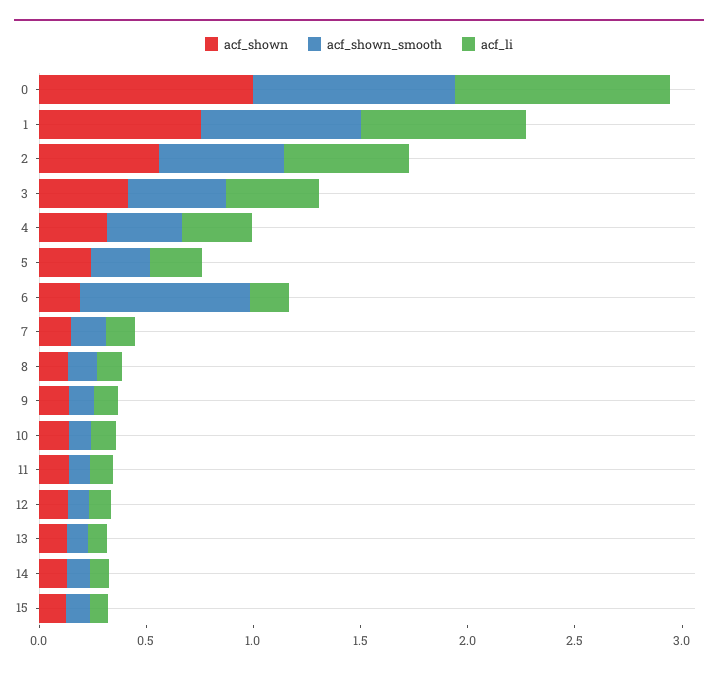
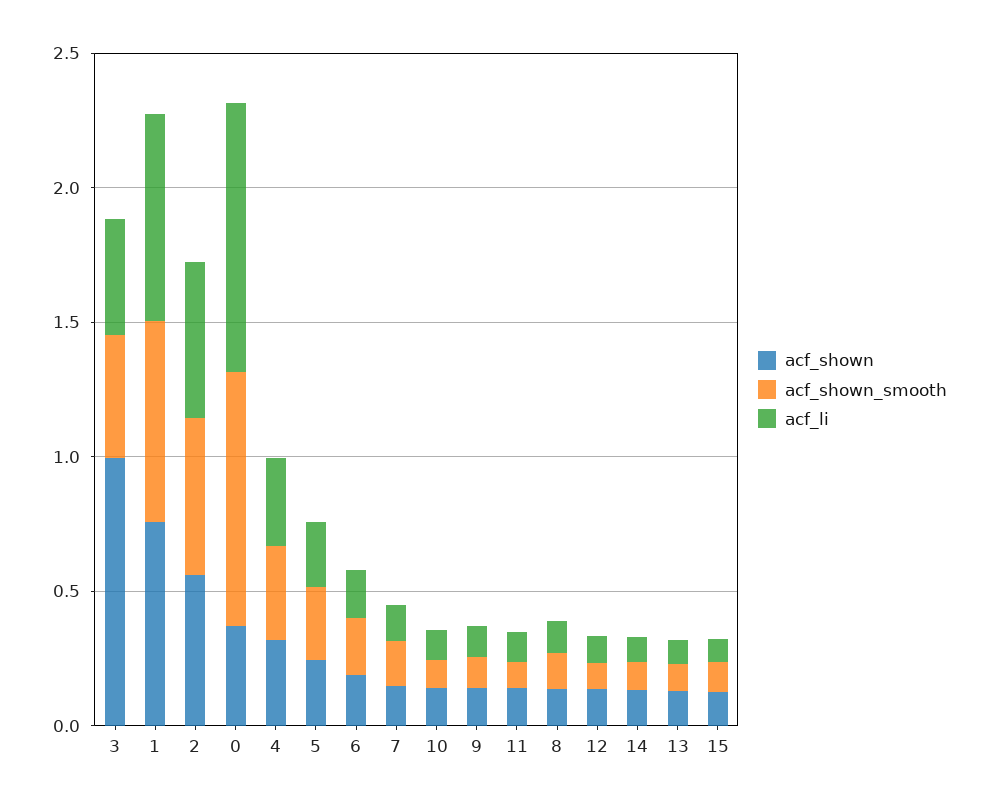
acf_shown, 0: 1 -> 0.4
acf_shown, 3: 0.4 -> 1
acf_shown_smooth, 6: 0.8 -> 0.2

